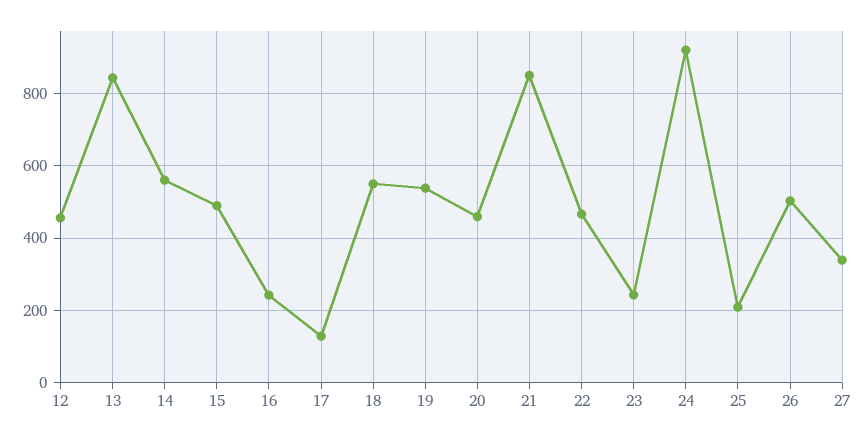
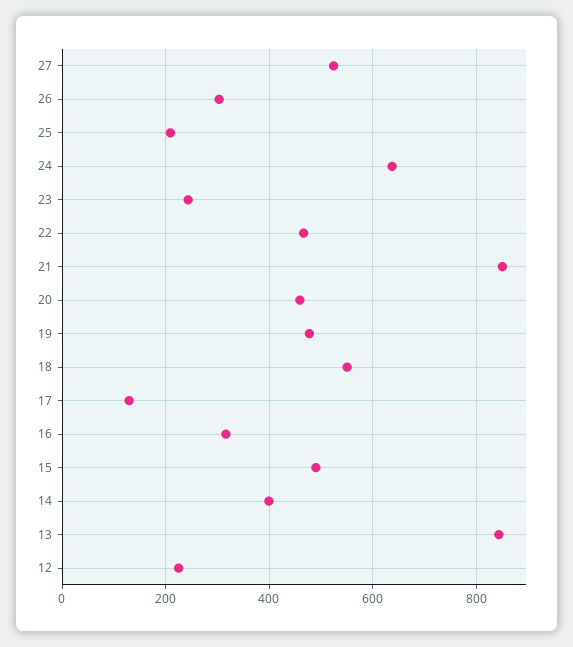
12: 460 -> 220
14: 560 -> 400
16: 240 -> 320
19: 540 -> 480
24: 920 -> 640
26: 500 -> 300
27: 340 -> 520

